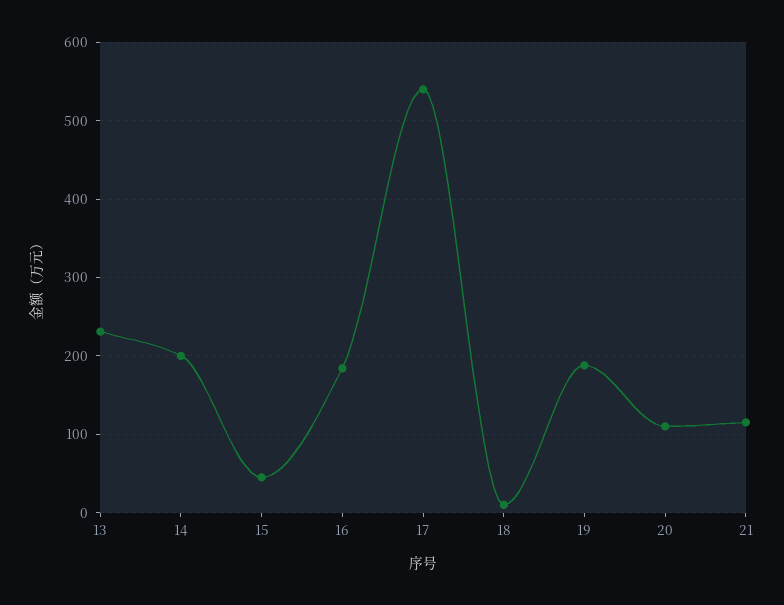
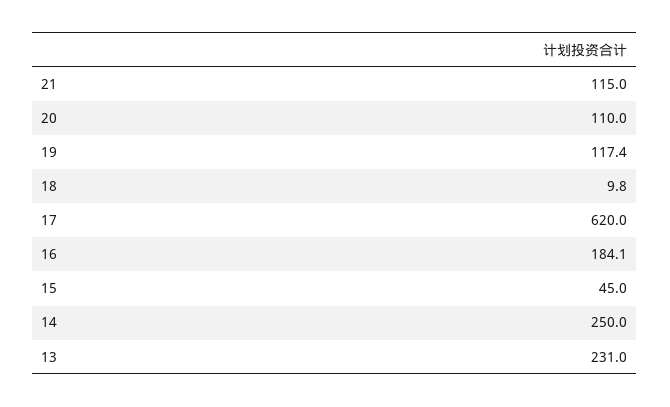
14: 200 -> 250
17: 540 -> 620
19: 190 -> 117.4

